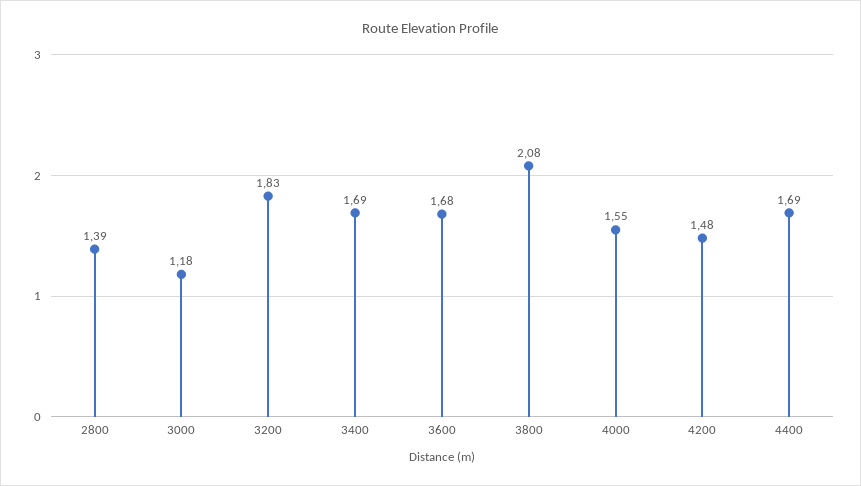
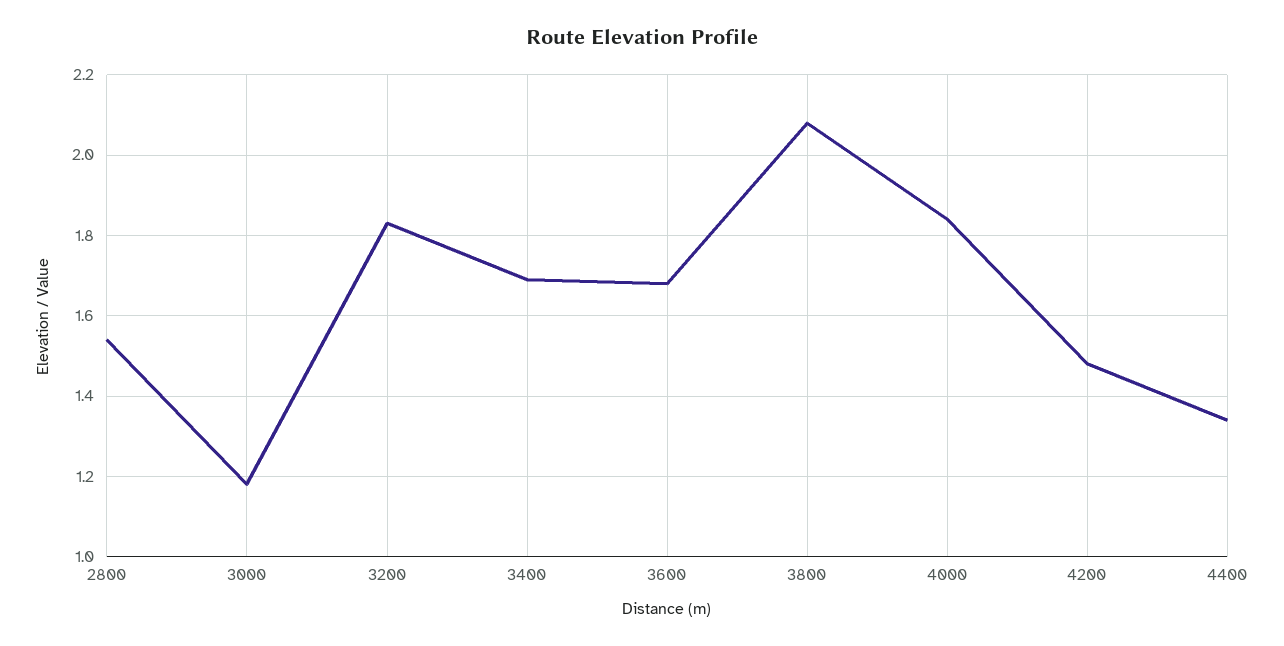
2800: 1.39 -> 1.55
4000: 1.55 -> 1.85
4400: 1.69 -> 1.35

